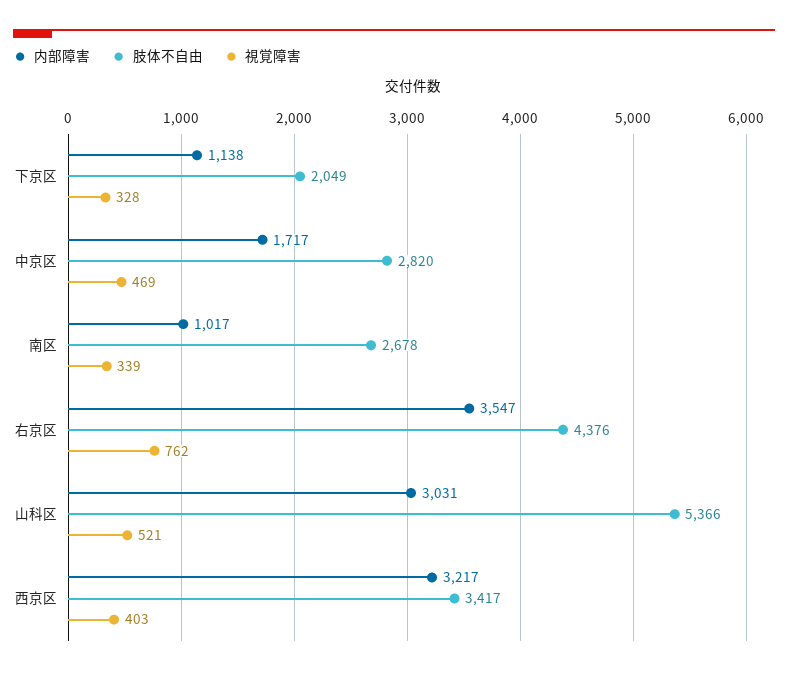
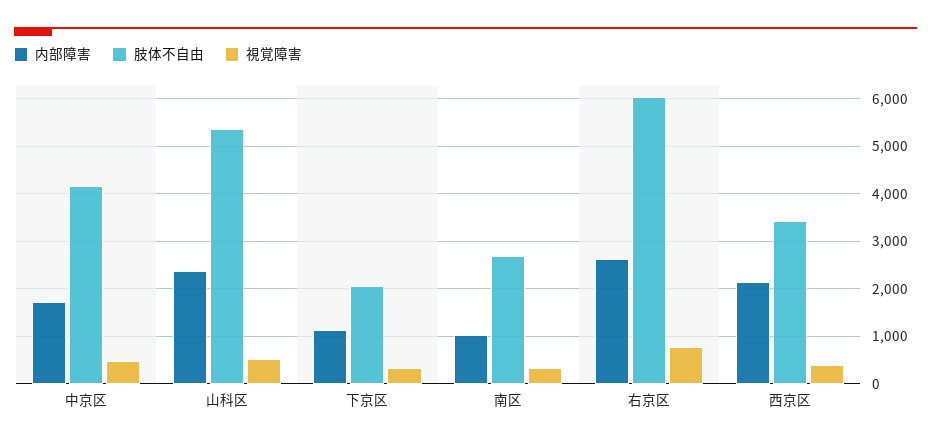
肢体不自由, 中京区: 2820 -> 4200
内部障害, 右京区: 3547 -> 2600
肢体不自由, 右京区: 4376 -> 6000
内部障害, 山科区: 3031 -> 2400
内部障害, 西京区: 3217 -> 2200

